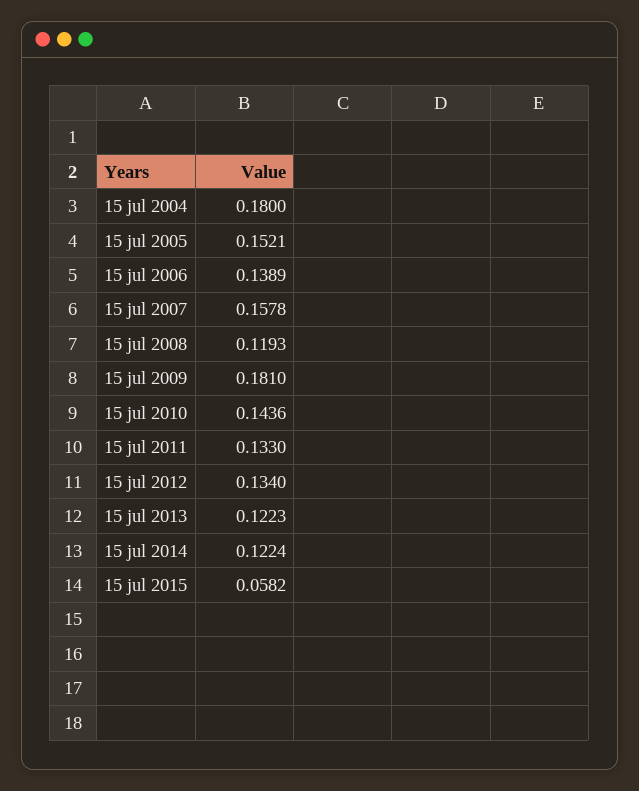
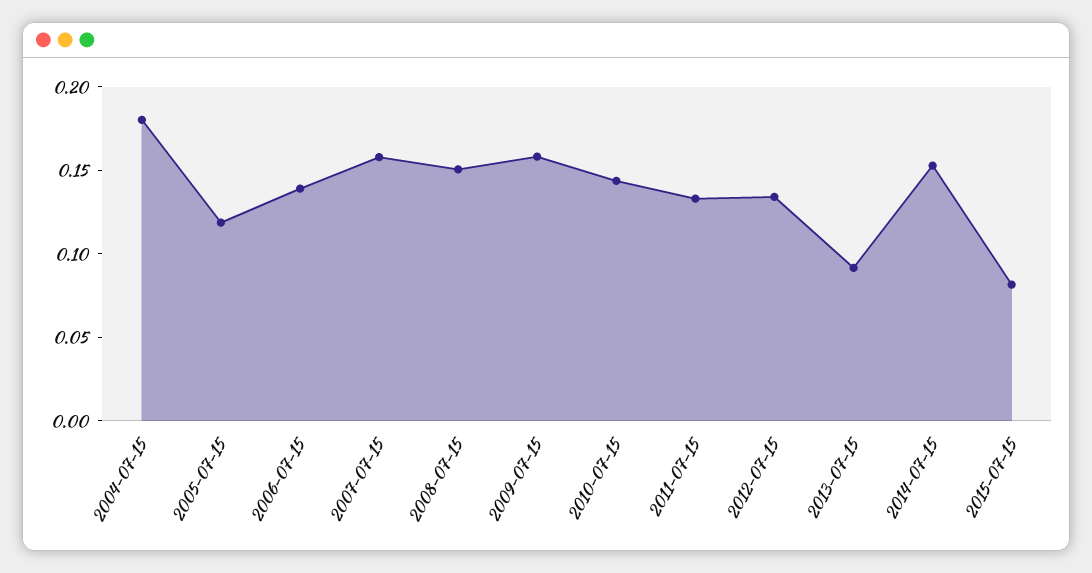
15 jul 2005: 0.1521 -> 0.12
15 jul 2008: 0.1193 -> 0.15
15 jul 2009: 0.181 -> 0.16
15 jul 2013: 0.1223 -> 0.09
15 jul 2014: 0.1224 -> 0.15
15 jul 2015: 0.0582 -> 0.08

